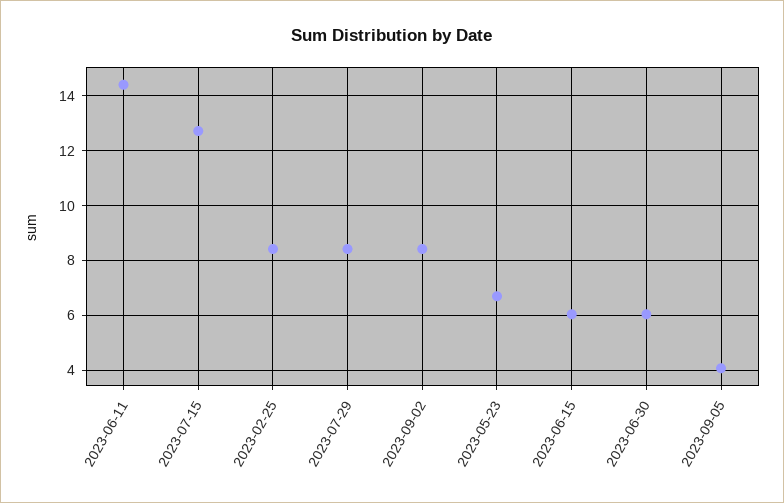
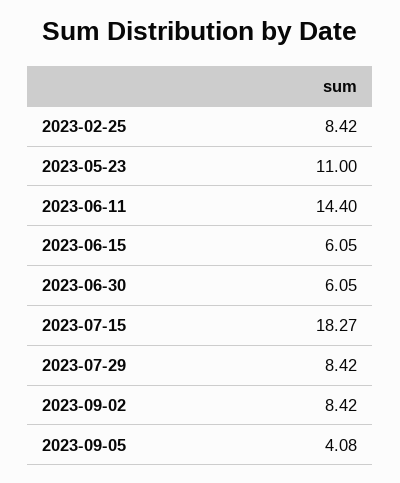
2023-07-15: 12.75 -> 18.27
2023-05-23: 6.75 -> 11

